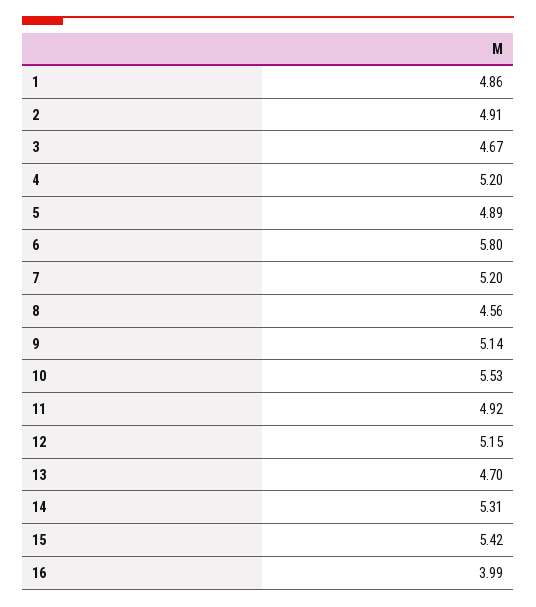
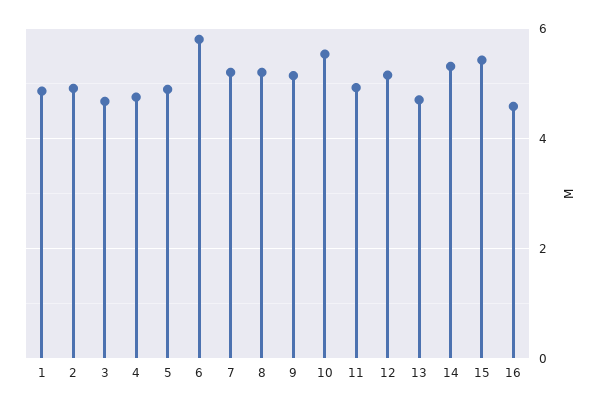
4: 5.2 -> 4.8
8: 4.56 -> 5.2
16: 3.99 -> 4.6

